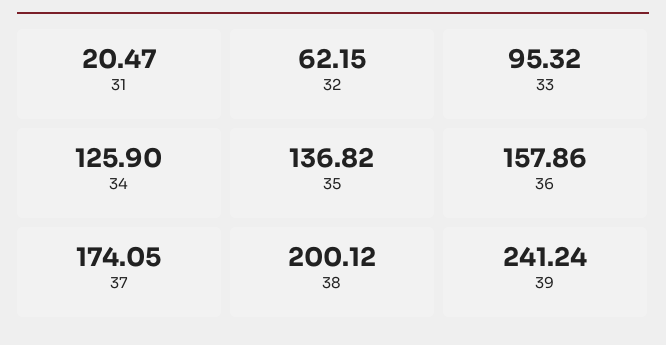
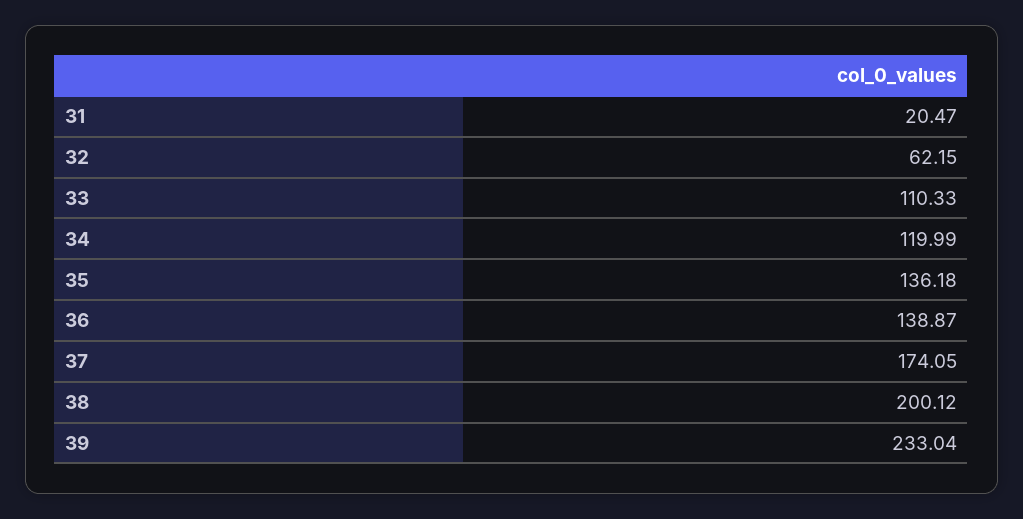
33: 95.32 -> 110.33
34: 125.9 -> 119.99
35: 136.82 -> 136.18
36: 157.86 -> 138.87
39: 241.24 -> 233.04

